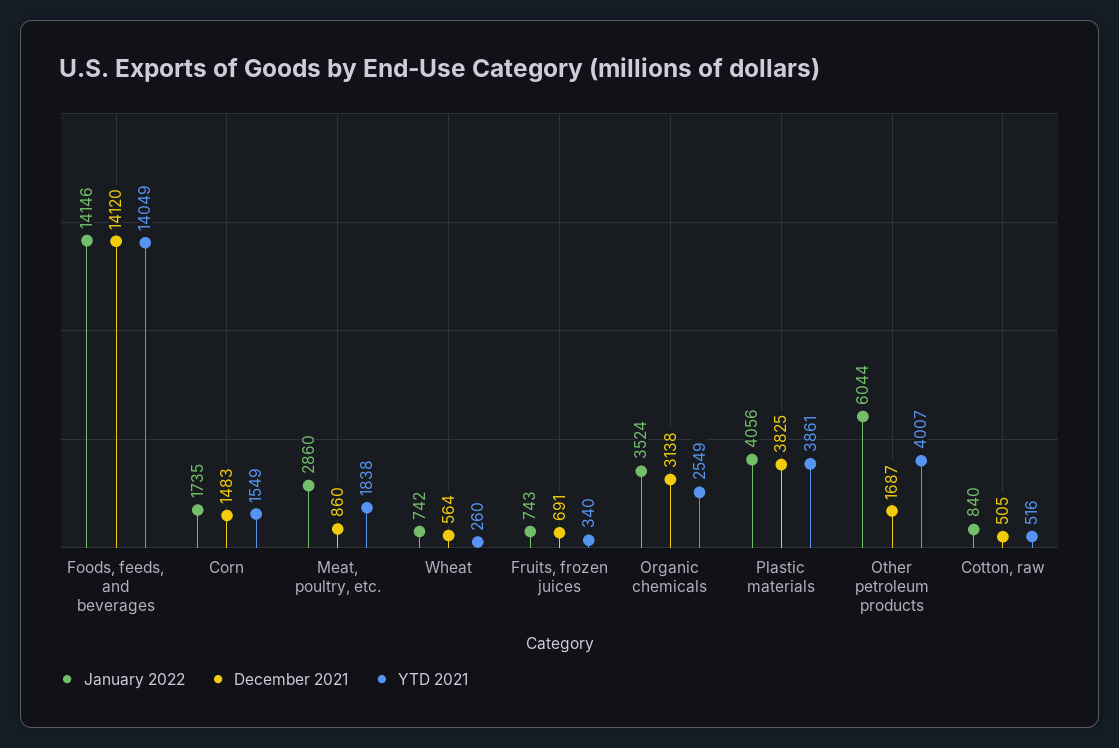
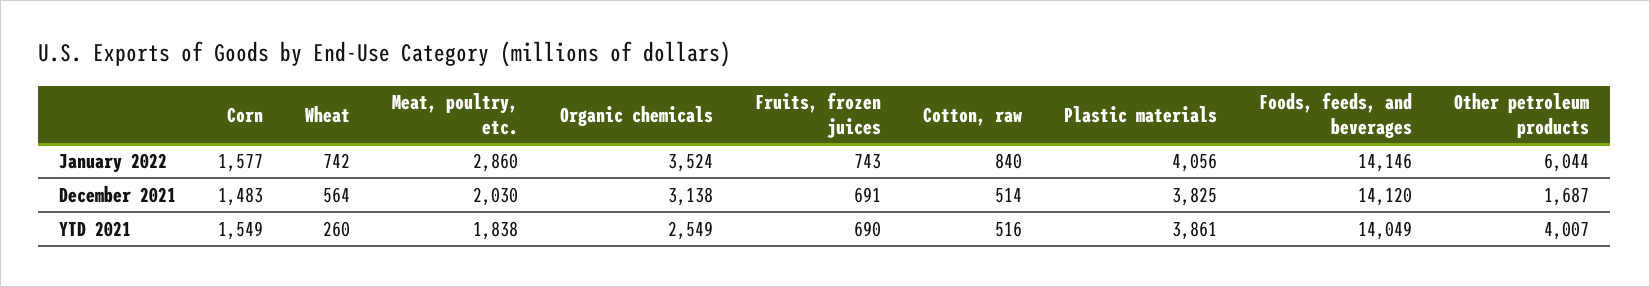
January 2022, Corn: 1735 -> 1577
December 2021, Meat, poultry, etc.: 860 -> 2030
YTD 2021, Fruits, frozen juices: 340 -> 690
December 2021, Cotton, raw: 505 -> 514

